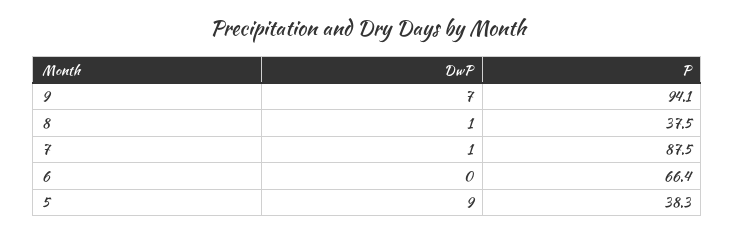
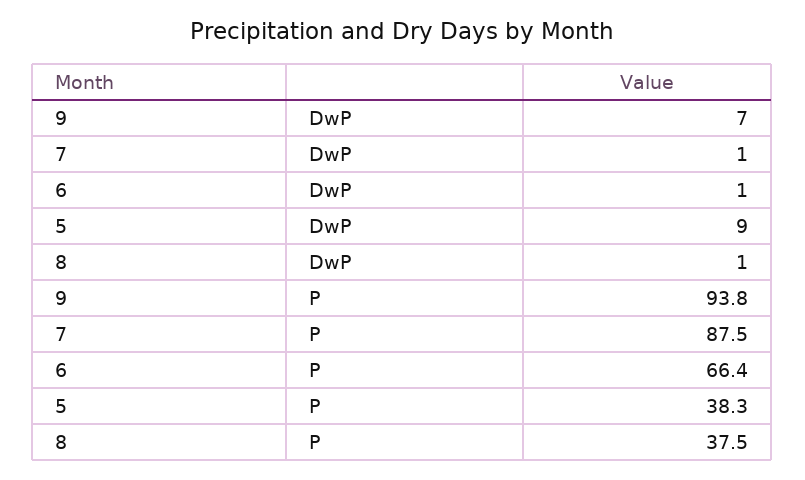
P, 9: 94.1 -> 93.8
DwP, 6: 0 -> 1

